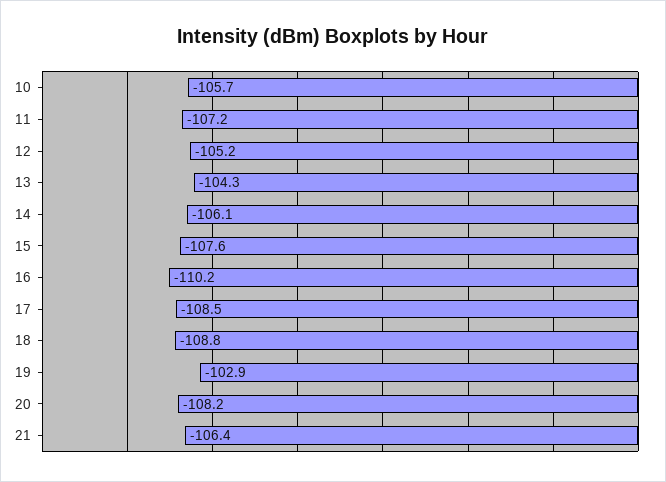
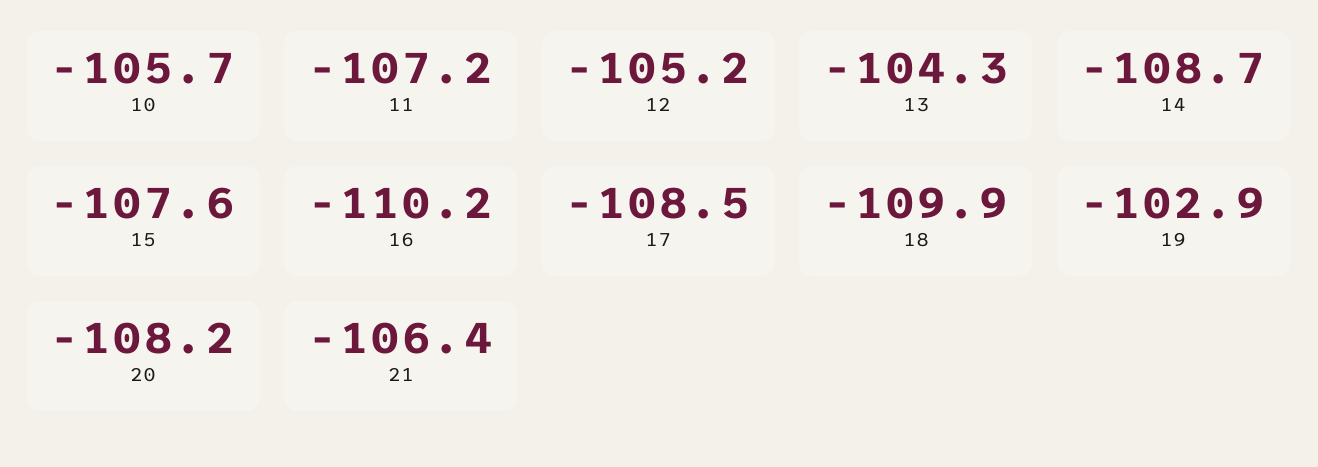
14: -106.1 -> -108.7
18: -108.8 -> -109.9

